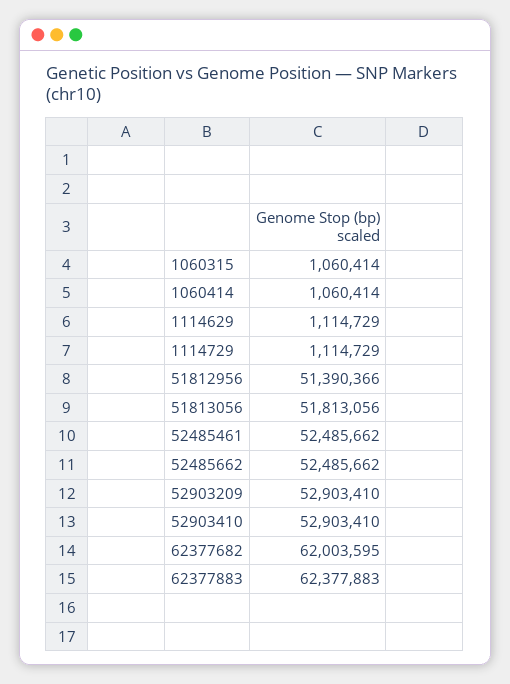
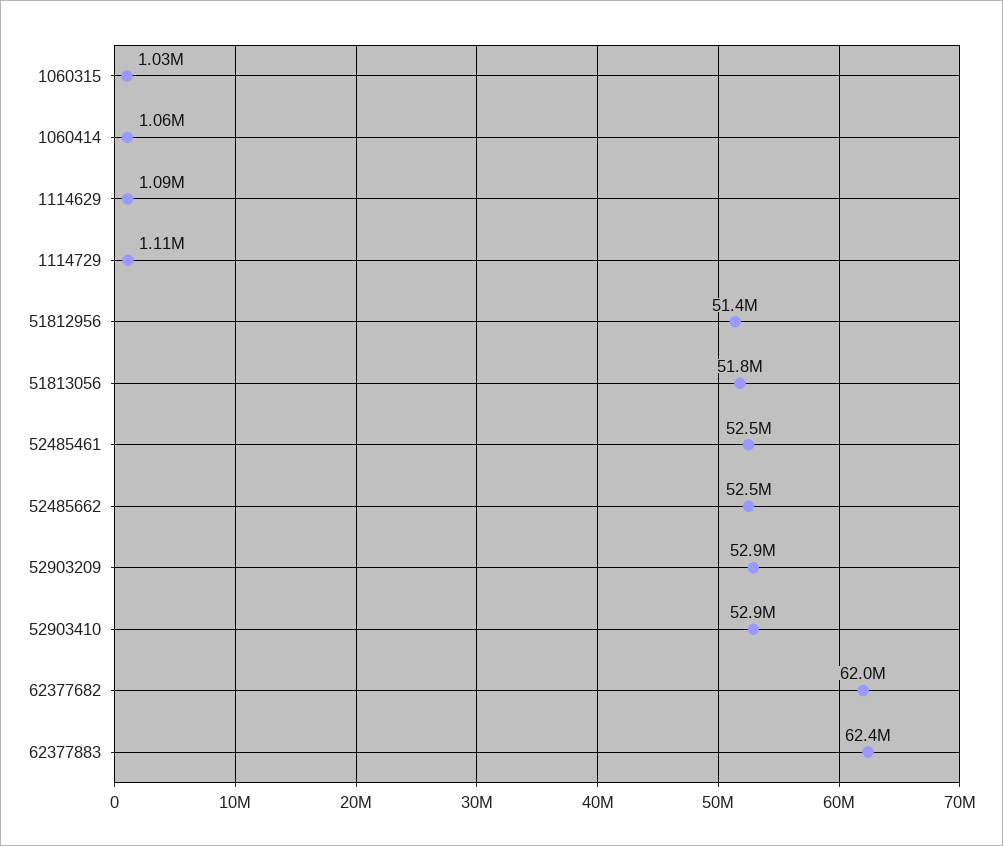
1060315: 1060414 -> 1030000
1114629: 1114729 -> 1090000

